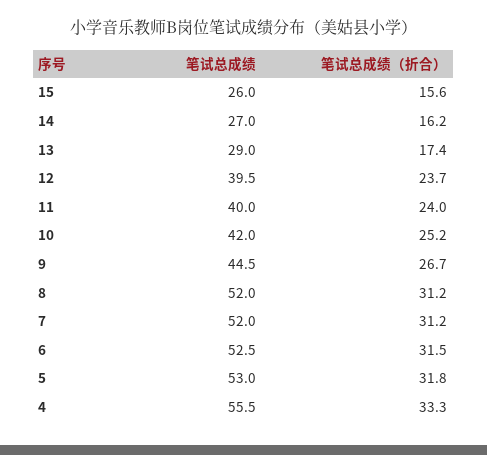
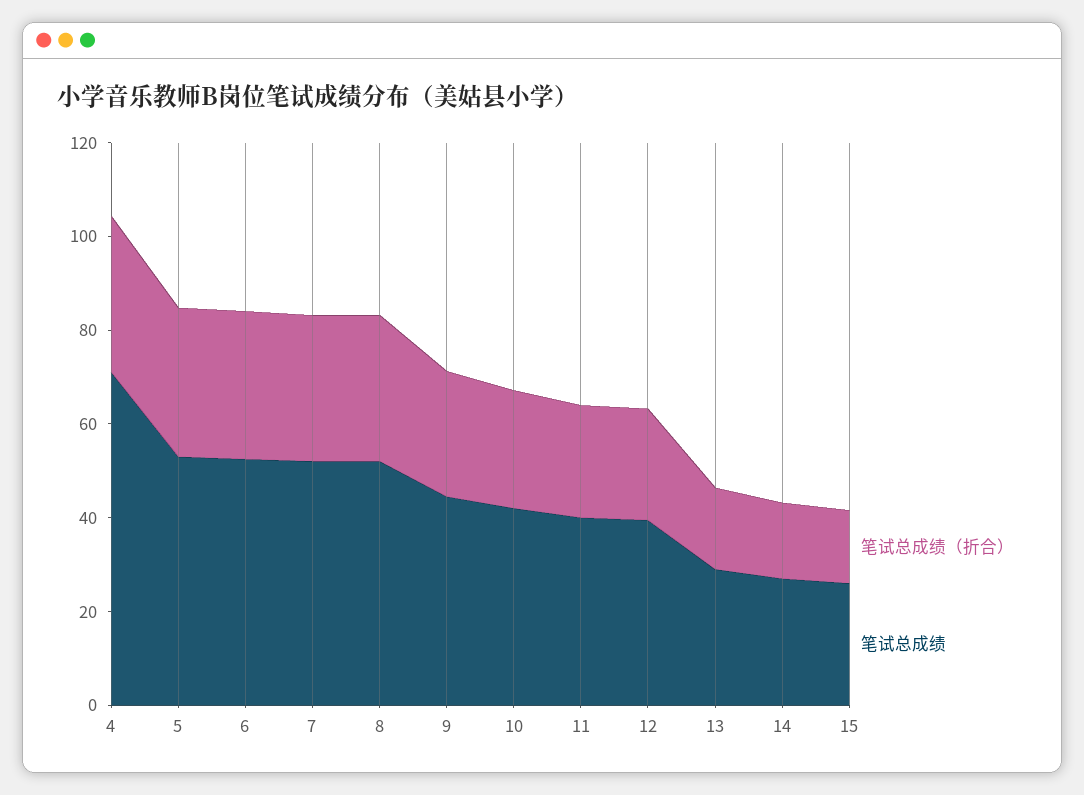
笔试总成绩, 4: 55.5 -> 70

